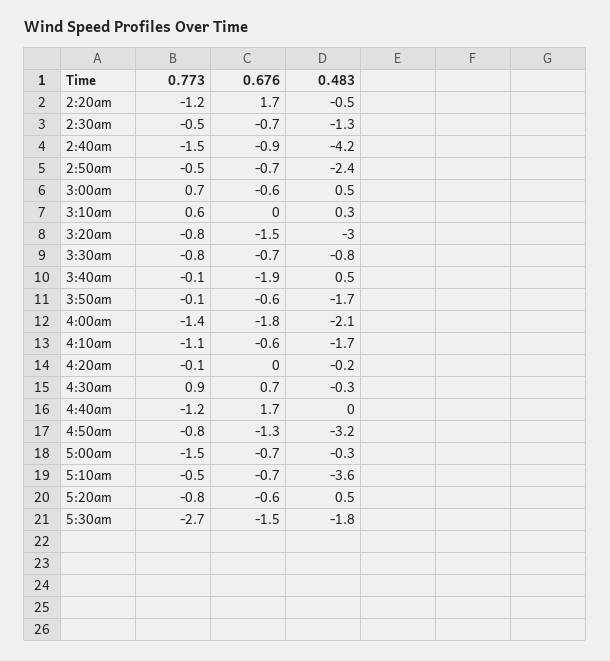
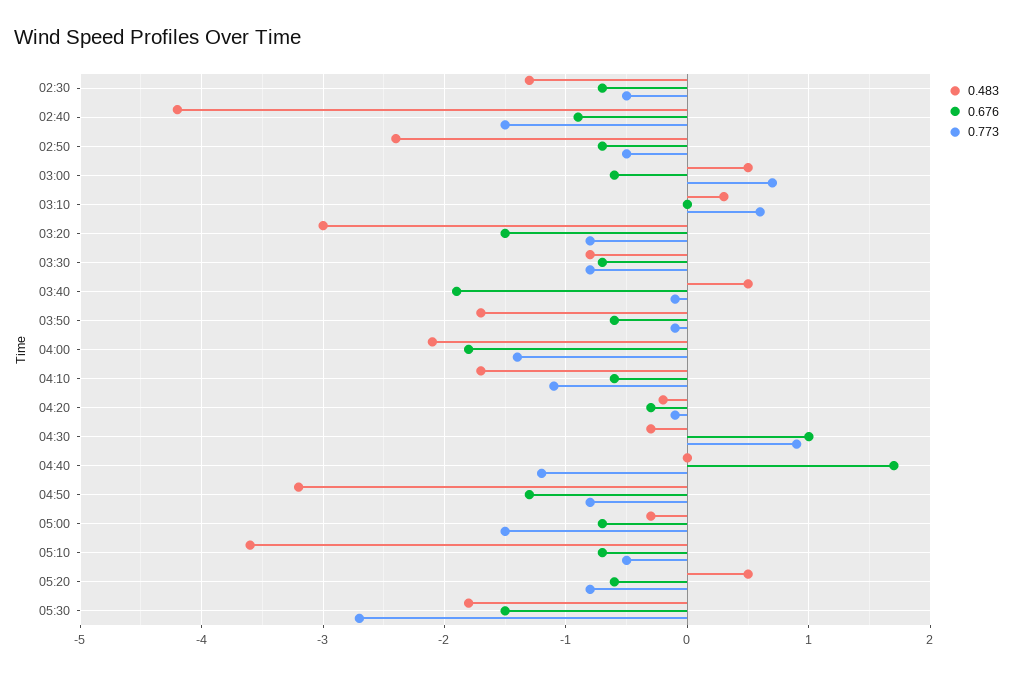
0.773, 2:20am: -1.2 -> none
0.676, 2:20am: 1.7 -> none
0.483, 2:20am: -0.5 -> none
0.676, 4:20am: 0 -> -0.3
0.676, 4:30am: 0.7 -> 1

